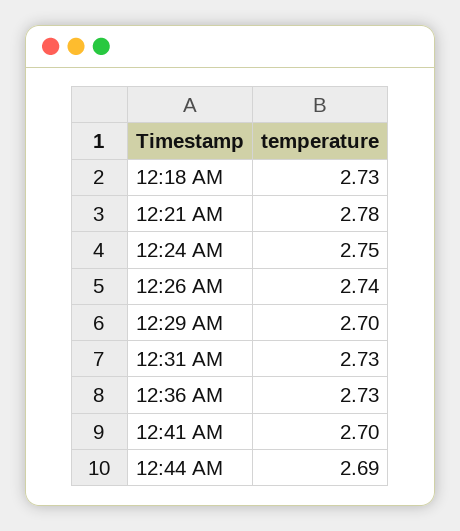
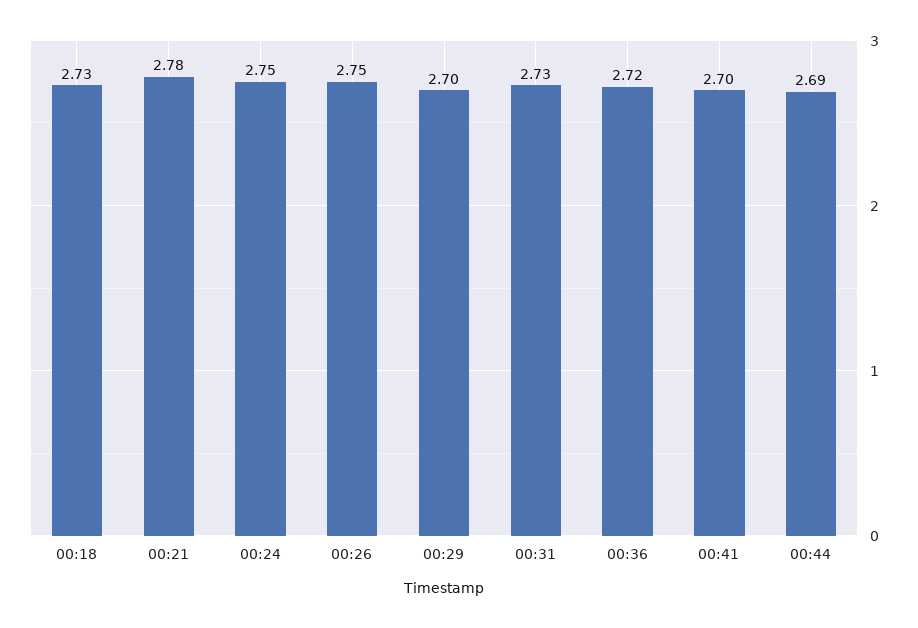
12:26 AM: 2.74 -> 2.75
12:36 AM: 2.73 -> 2.72

